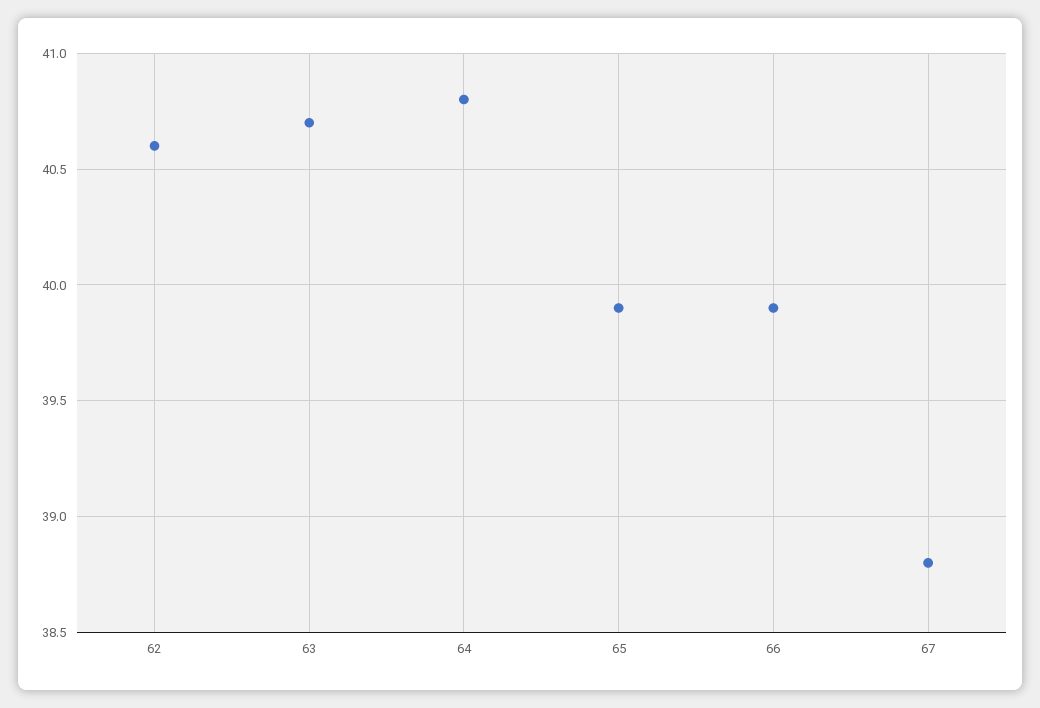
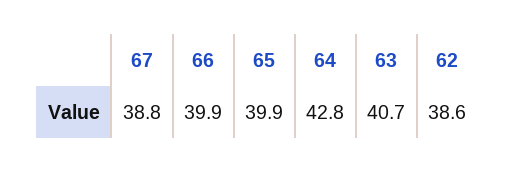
62: 40.6 -> 38.6
64: 40.8 -> 42.8

